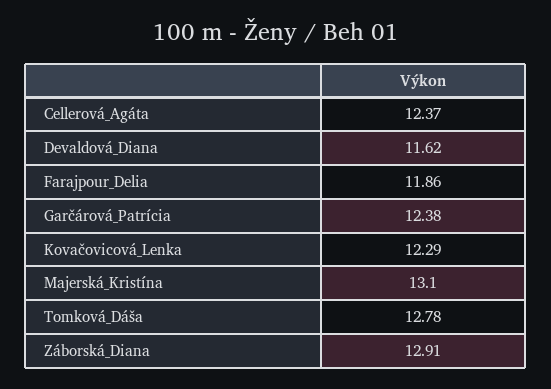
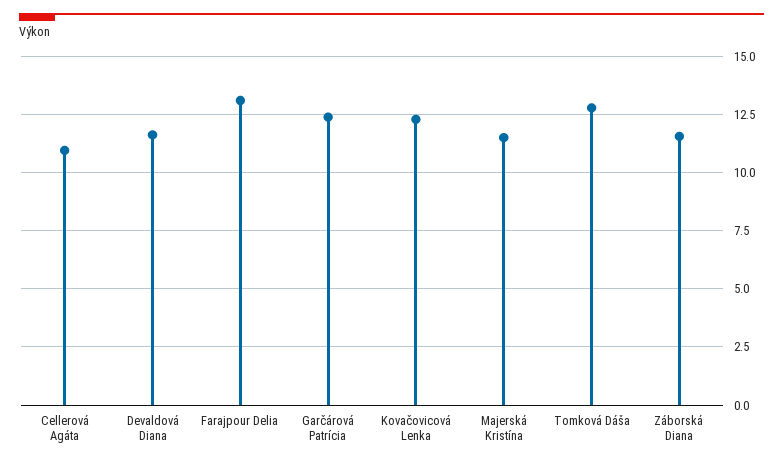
Cellerová_Agáta: 12.37 -> 11
Farajpour_Delia: 11.86 -> 13
Majerská_Kristína: 13.1 -> 11.5
Záborská_Diana: 12.91 -> 11.5

